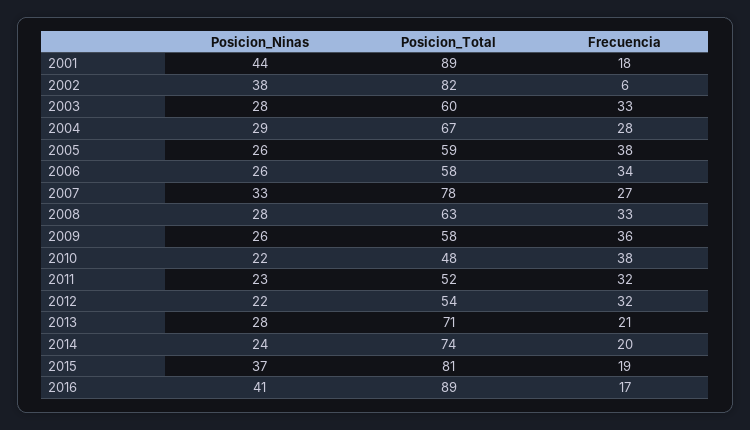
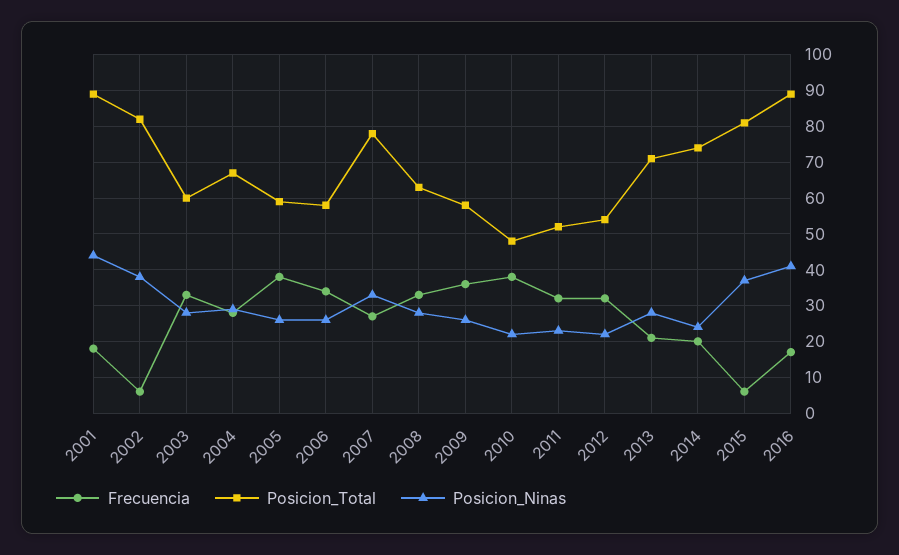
Frecuencia, 2015: 19 -> 5

